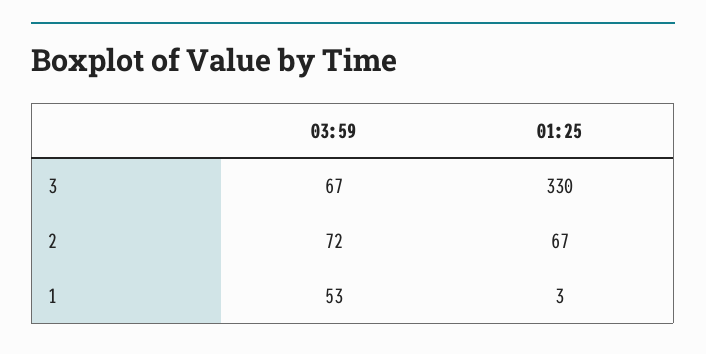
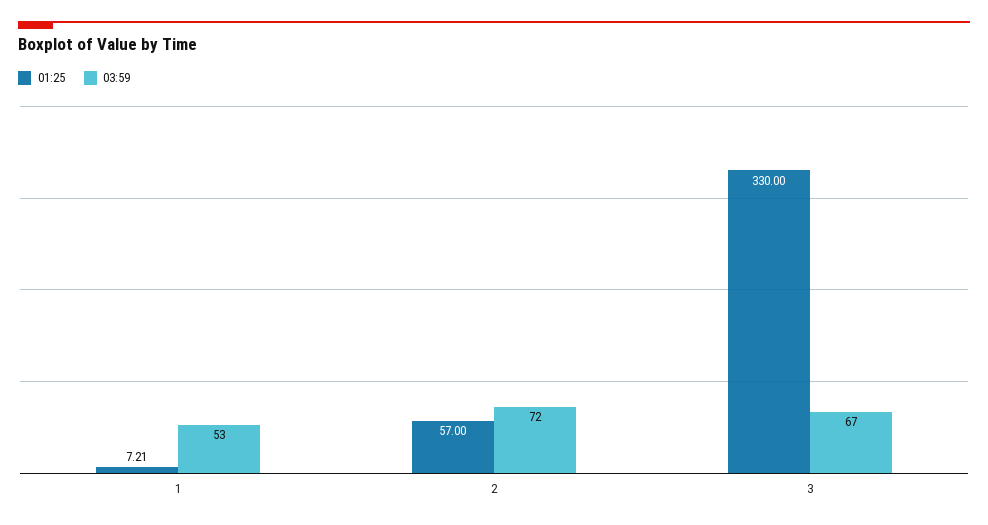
01:25, 2: 67 -> 57
01:25, 1: 3 -> 7.21

